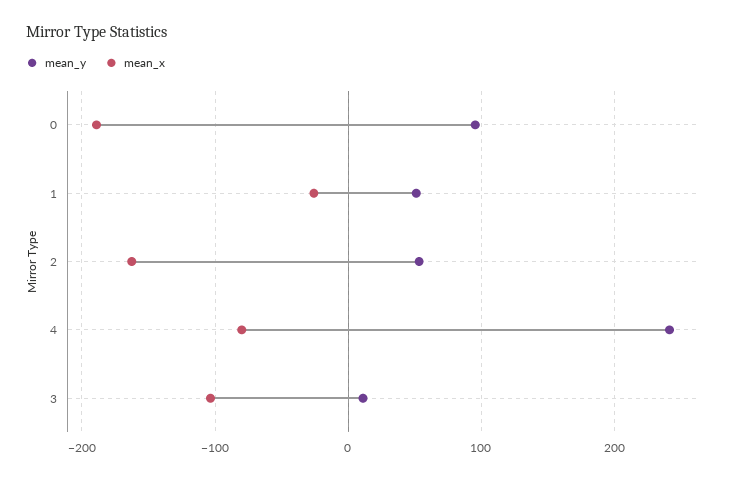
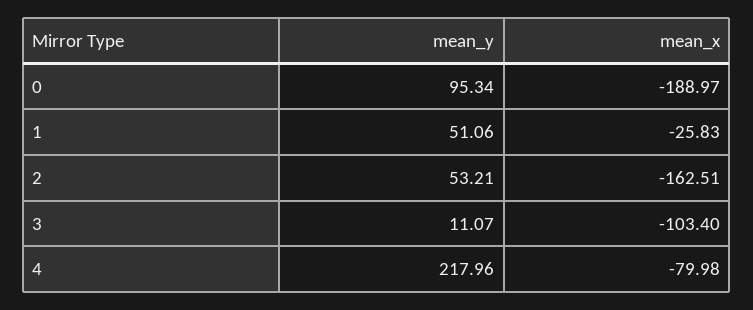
mean_y, 4: 240 -> 217.96

